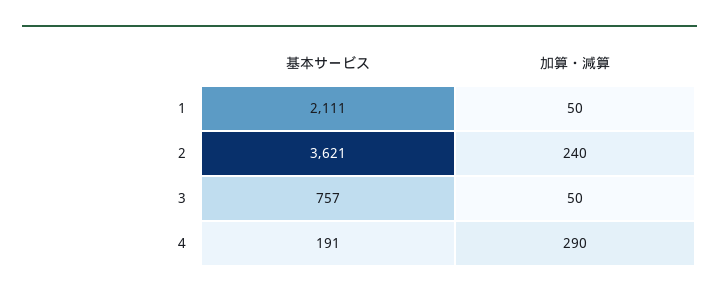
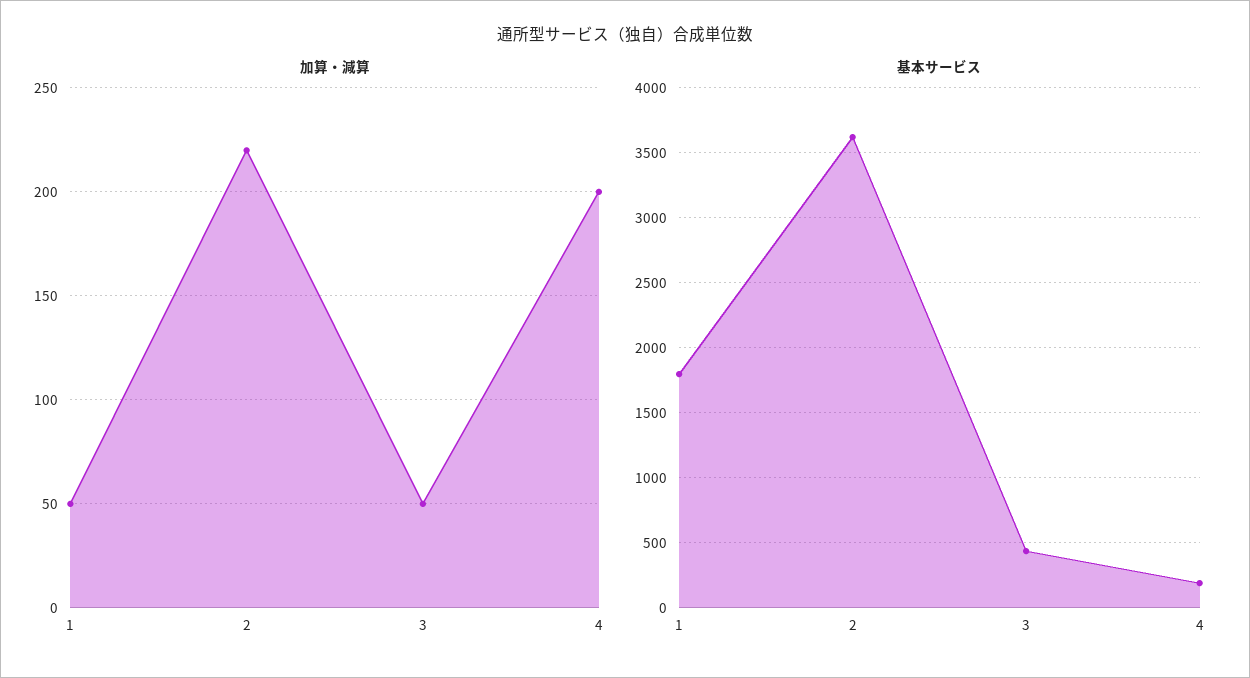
基本サービス, 1: 2111 -> 1800
加算・減算, 2: 240 -> 220
基本サービス, 3: 757 -> 450
加算・減算, 4: 290 -> 200

